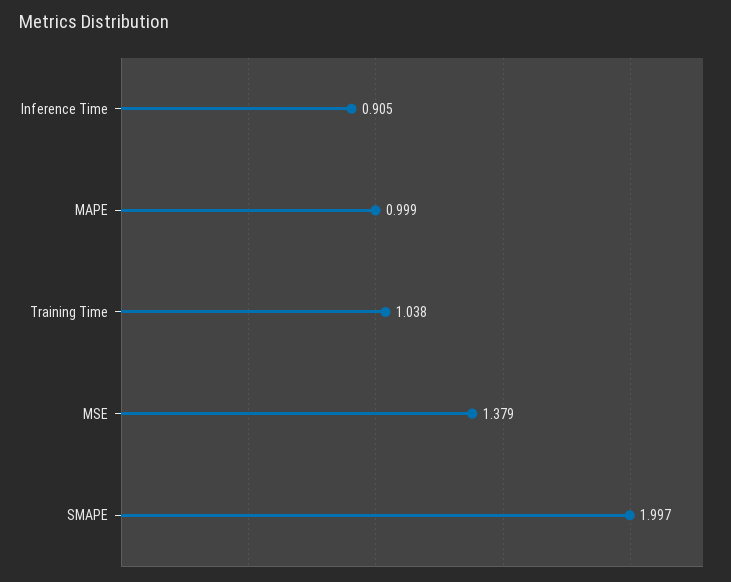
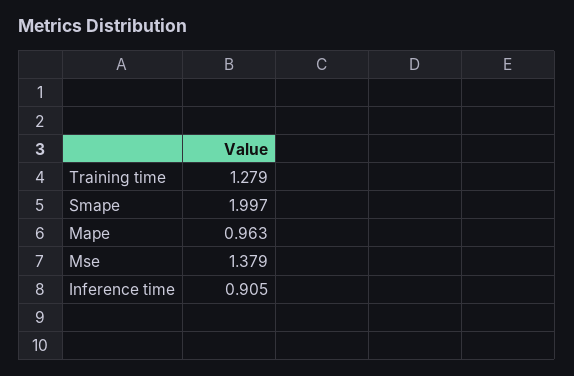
MAPE: 0.999 -> 0.963
Training Time: 1.038 -> 1.279

